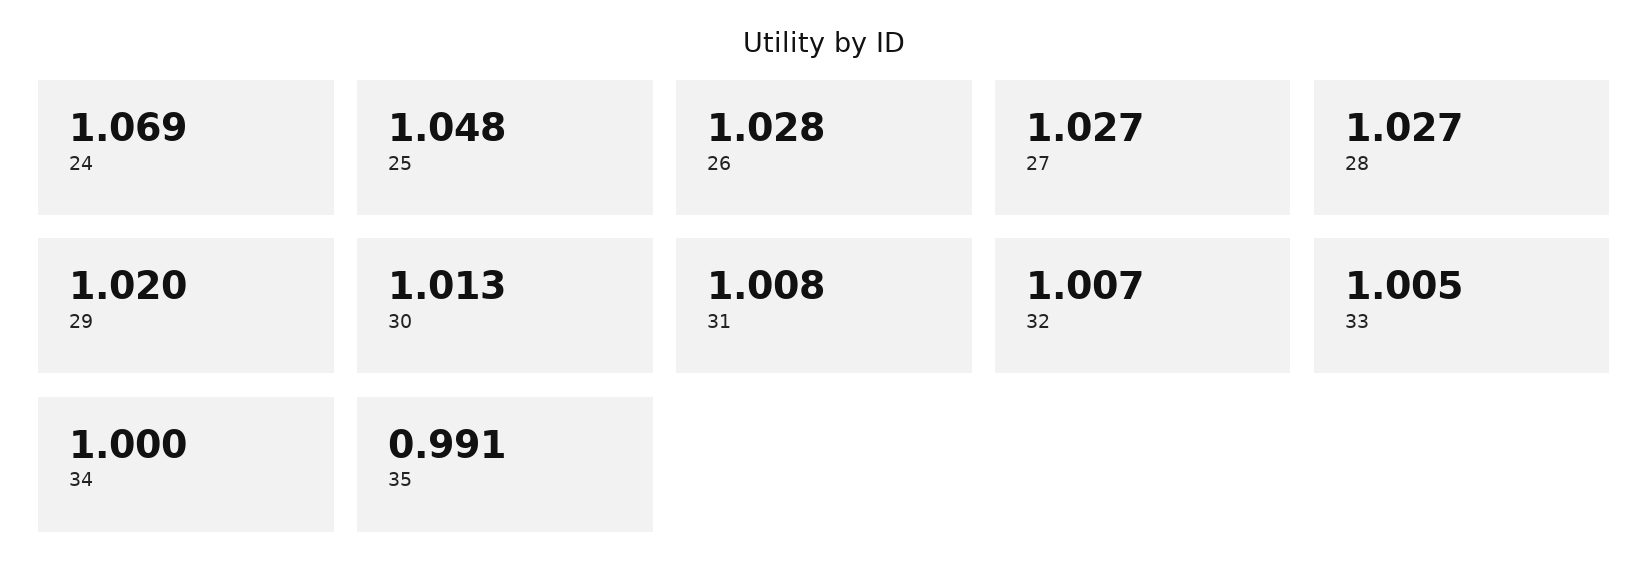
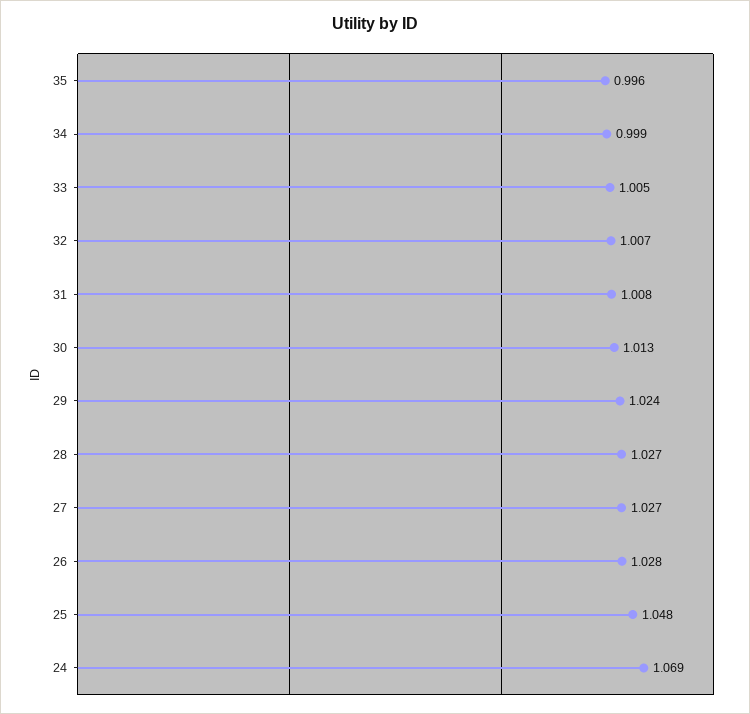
29: 1.02 -> 1.024
34: 1 -> 0.999
35: 0.991 -> 0.996

